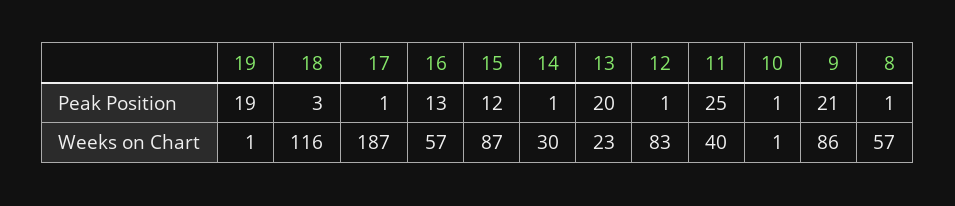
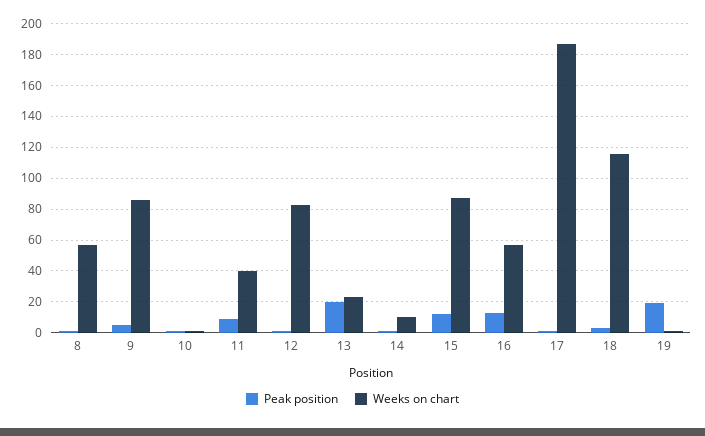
Peak Position, 11: 25 -> 10
Peak Position, 9: 21 -> 5
Weeks on Chart, 14: 30 -> 10

